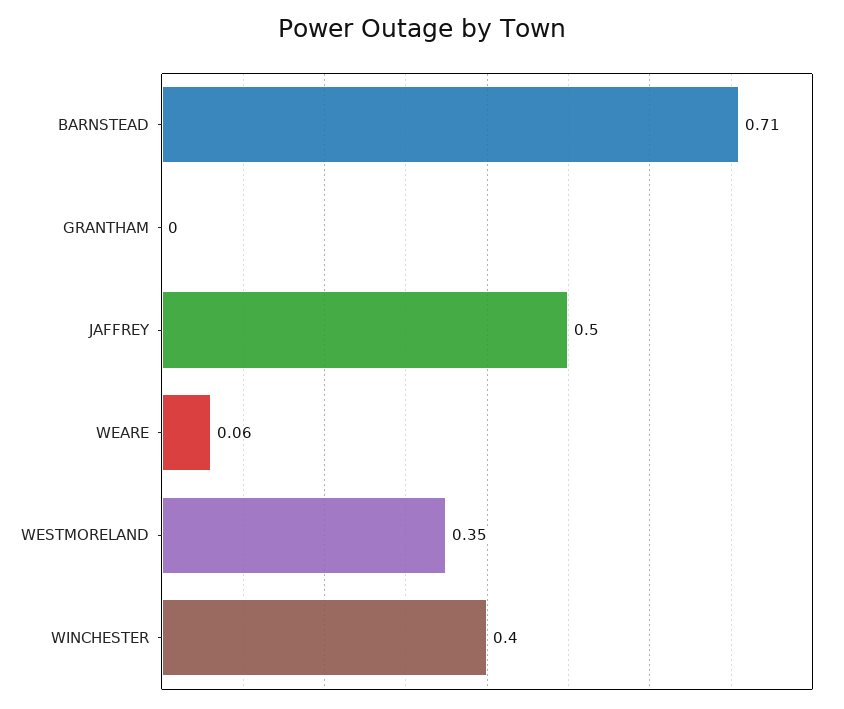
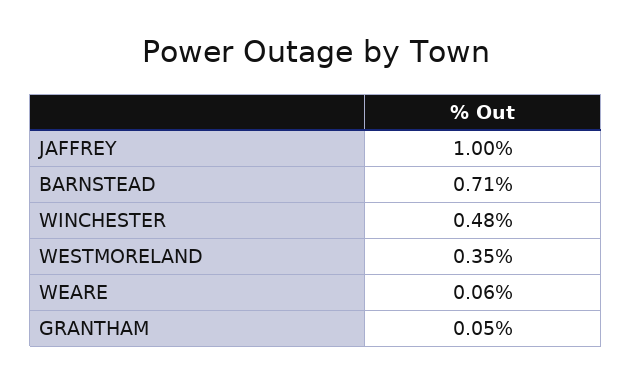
GRANTHAM: 0 -> 0.05
JAFFREY: 0.5 -> 1
WINCHESTER: 0.4 -> 0.48

